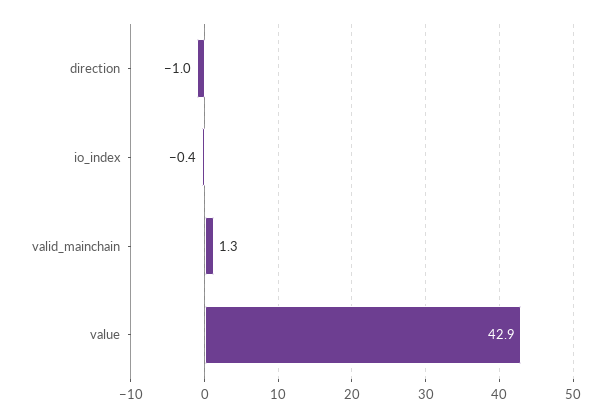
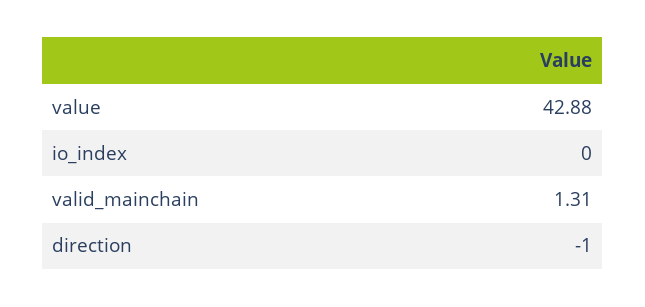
io_index: -0.4 -> 0

